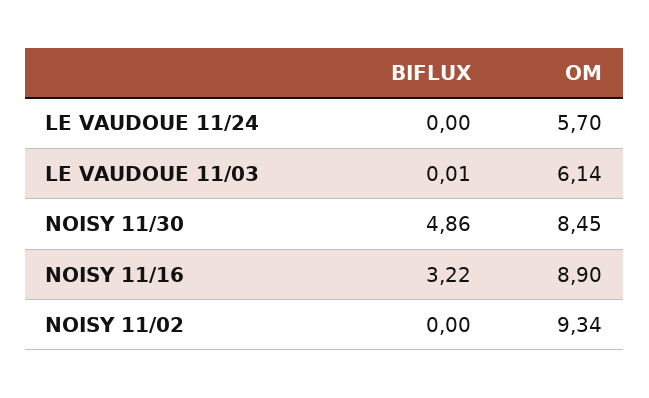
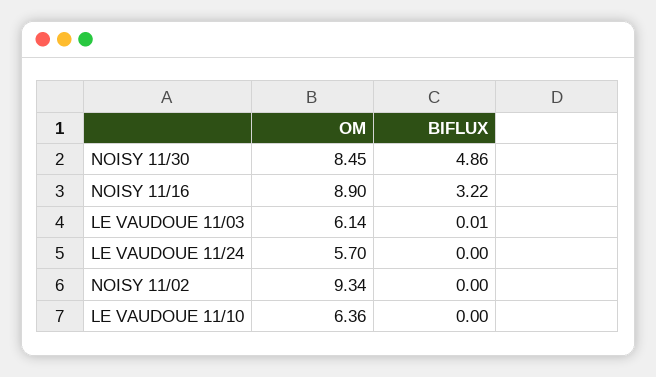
OM, LE VAUDOUE 11/10: none -> 6.36
BIFLUX, LE VAUDOUE 11/10: none -> 0

